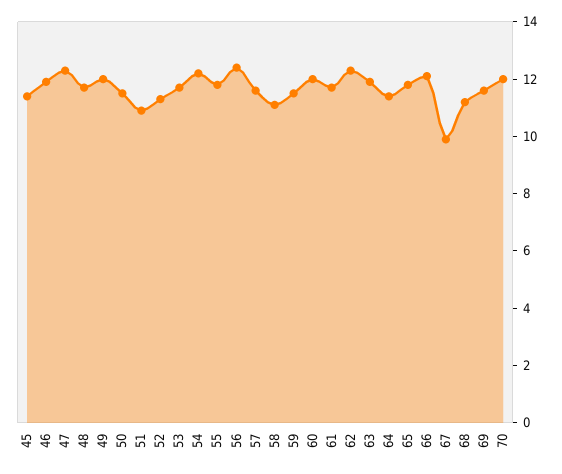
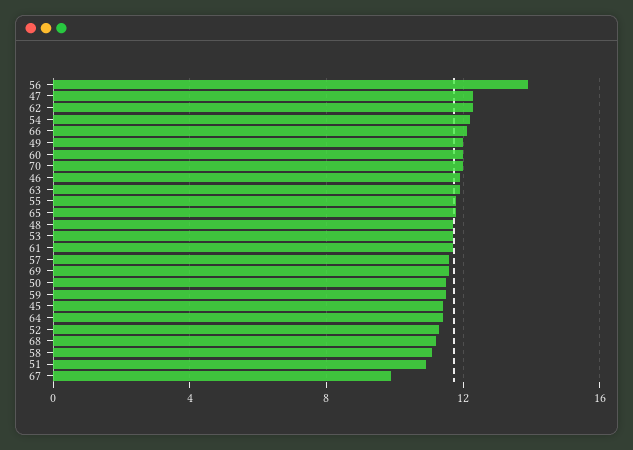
56: 12.5 -> 14

